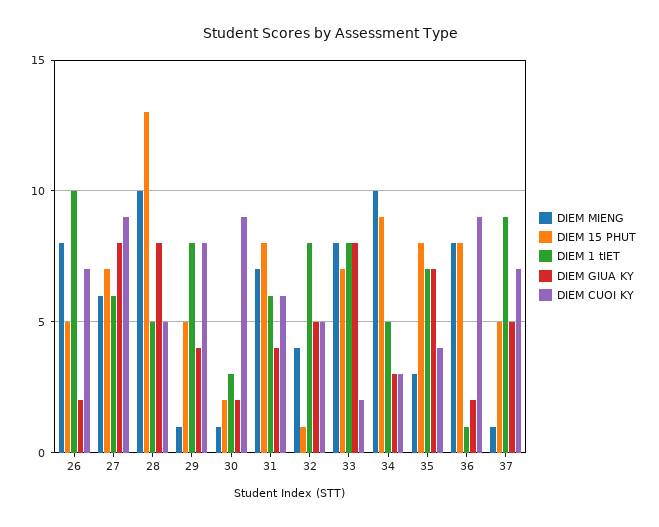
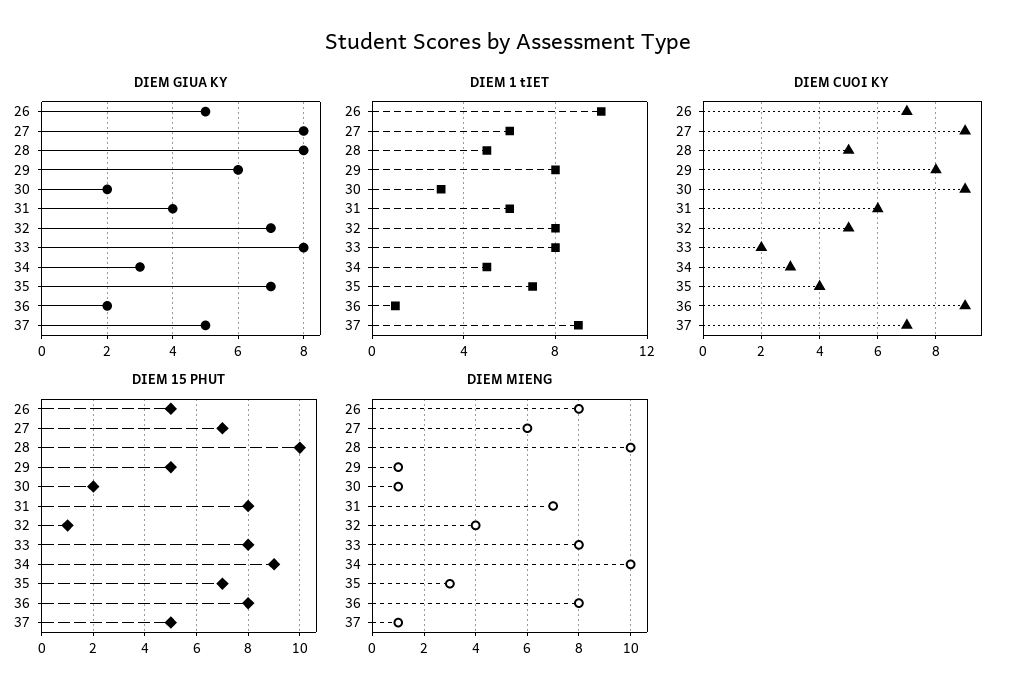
DIEM GIUA KY, 26: 2 -> 5
DIEM 15 PHUT, 28: 13 -> 10
DIEM GIUA KY, 29: 4 -> 6
DIEM GIUA KY, 32: 5 -> 7
DIEM 15 PHUT, 33: 7 -> 8
DIEM 15 PHUT, 35: 8 -> 7

